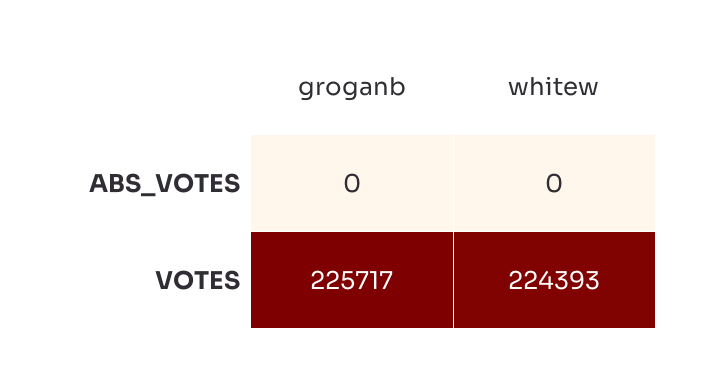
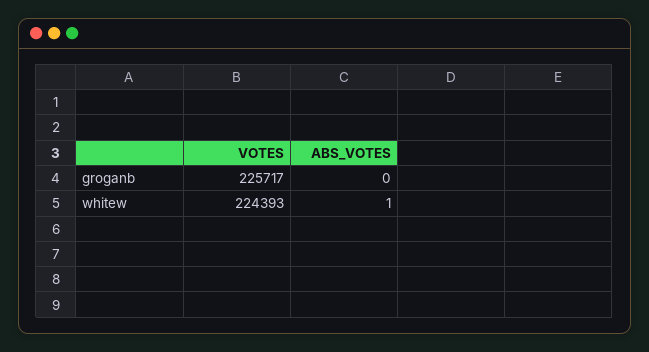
whitew, ABS_VOTES: 0 -> 1

